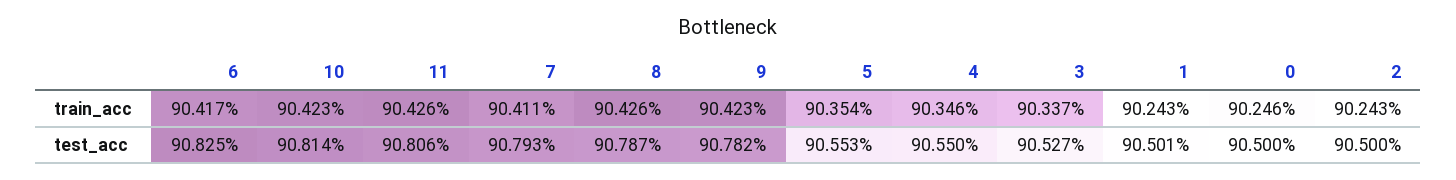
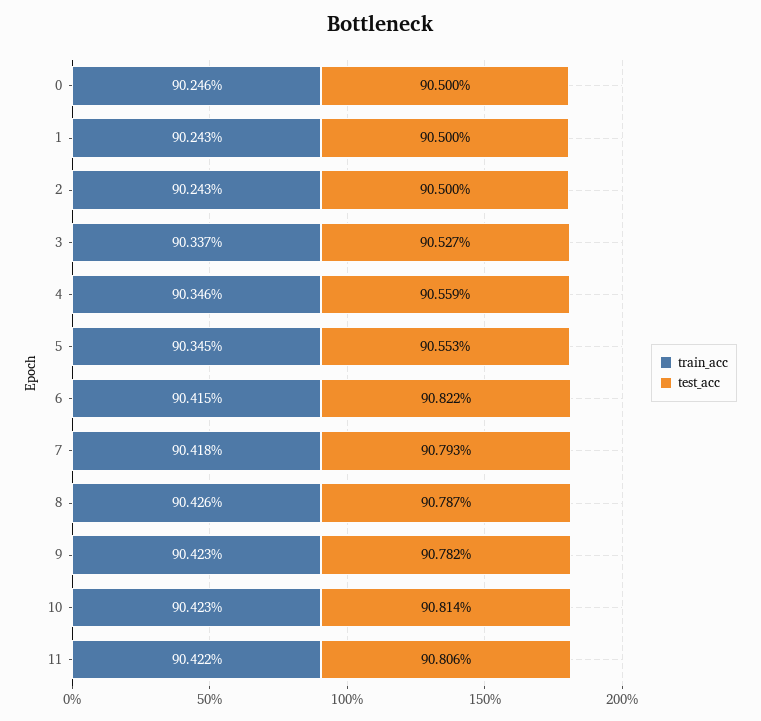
train_acc, 6: 90.417 -> 90.415
train_acc, 11: 90.426 -> 90.422
train_acc, 7: 90.411 -> 90.418
train_acc, 5: 90.354 -> 90.345
test_acc, 6: 90.825 -> 90.822
test_acc, 4: 90.55 -> 90.559
test_acc, 1: 90.501 -> 90.5

